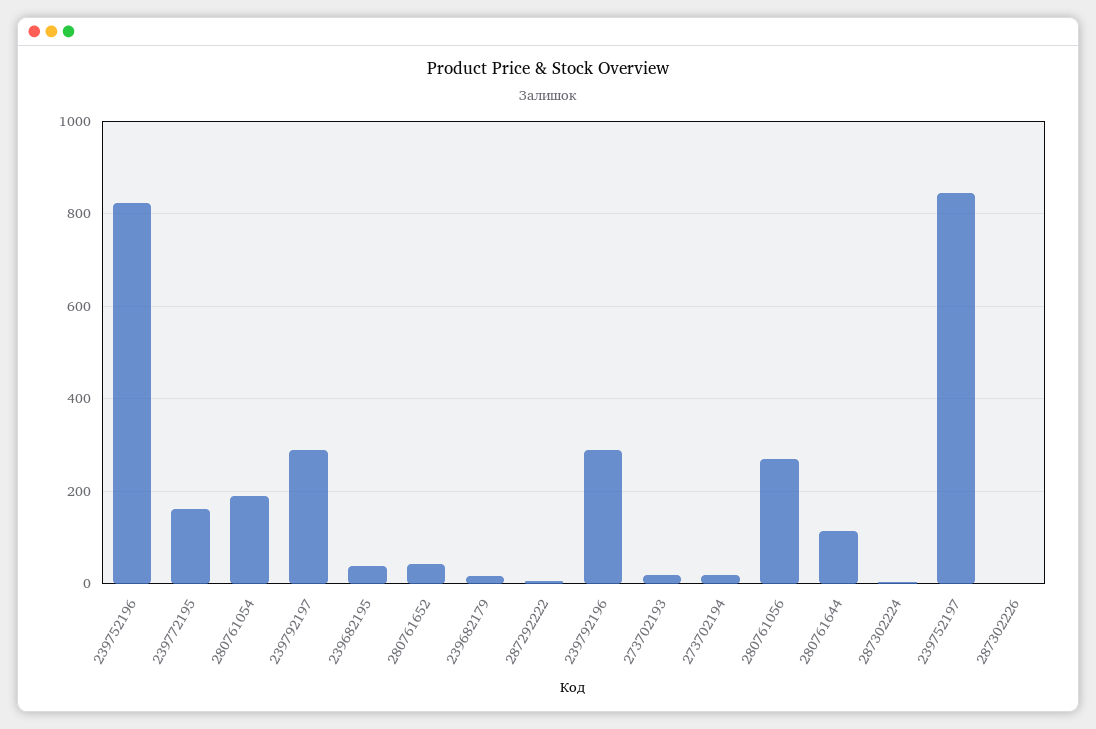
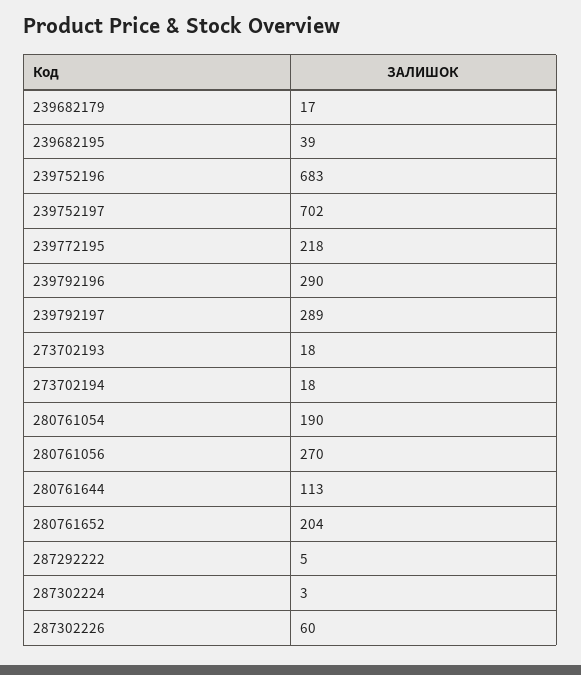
239752196: 820 -> 683
239772195: 160 -> 218
280761652: 40 -> 204
239752197: 840 -> 702
287302226: 0 -> 60

